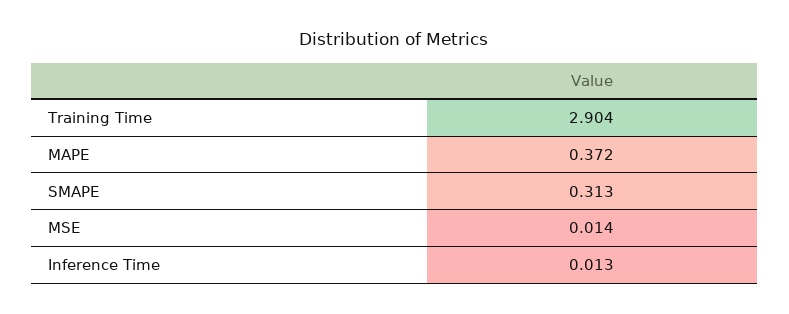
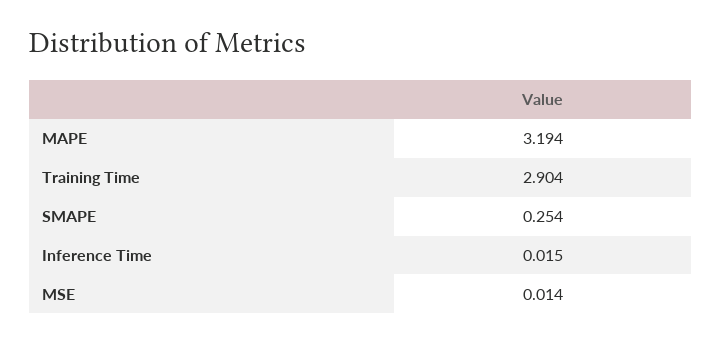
MAPE: 0.372 -> 3.194
SMAPE: 0.313 -> 0.254
Inference Time: 0.013 -> 0.015

